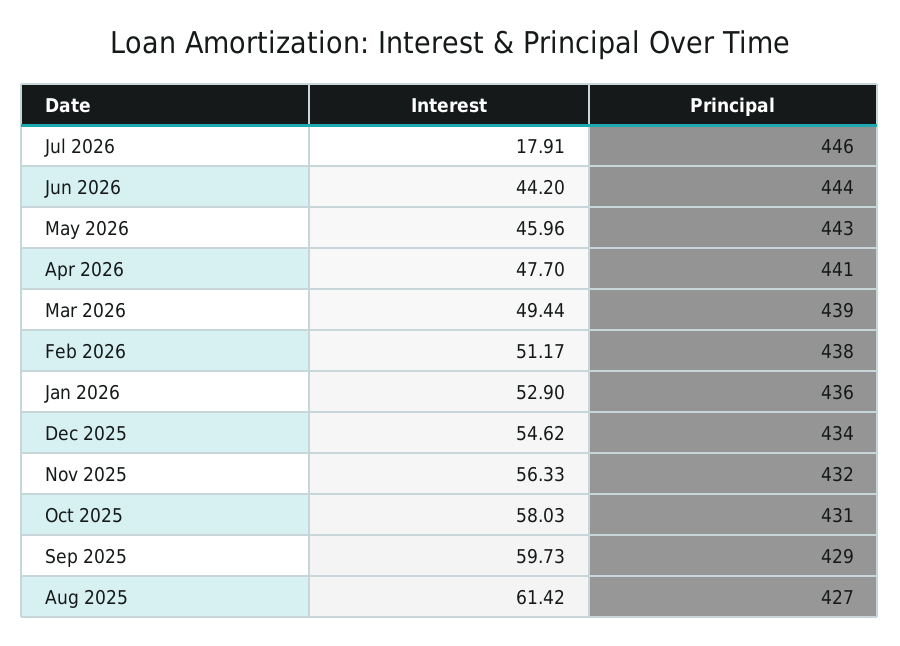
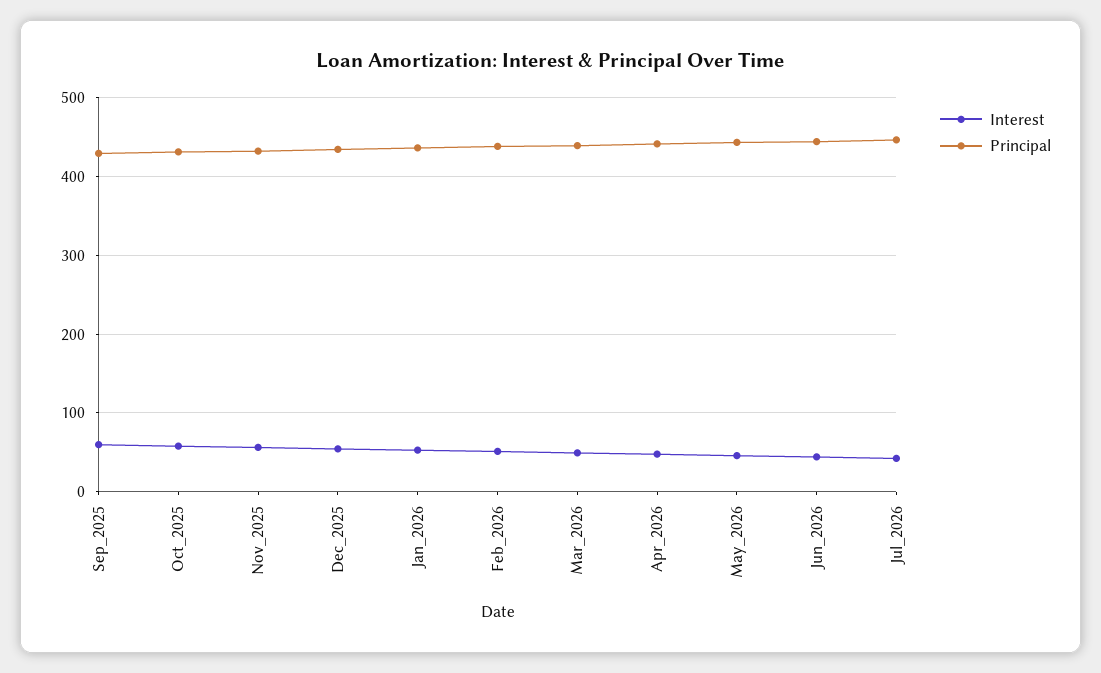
Interest, Jul 2026: 17.91 -> 40
Interest, Aug 2025: 61.42 -> none
Principal, Aug 2025: 427 -> none

